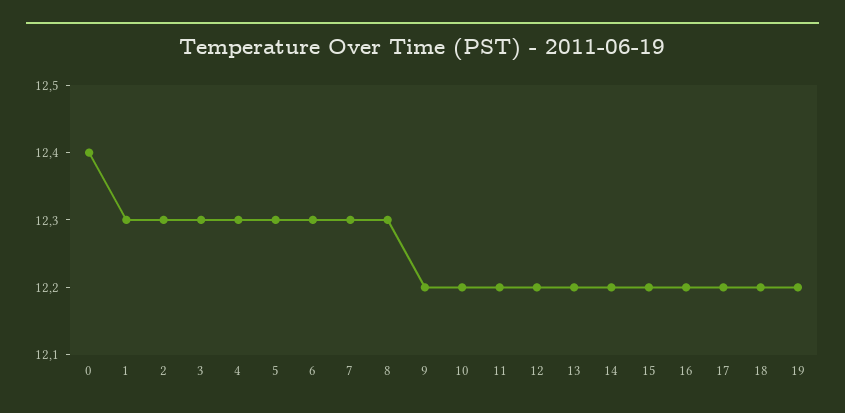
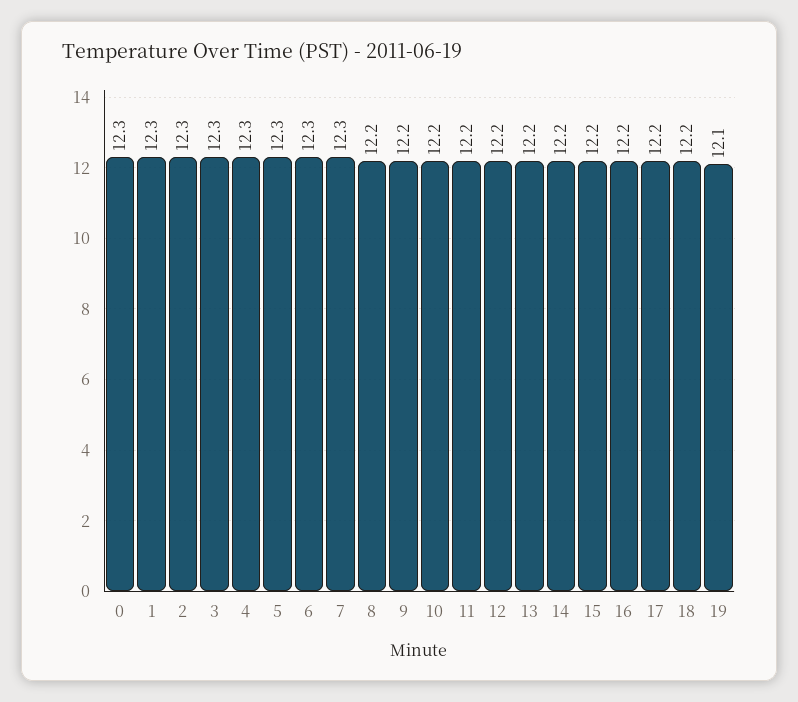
0: 12.4 -> 12.3
8: 12.3 -> 12.2
19: 12.2 -> 12.1

